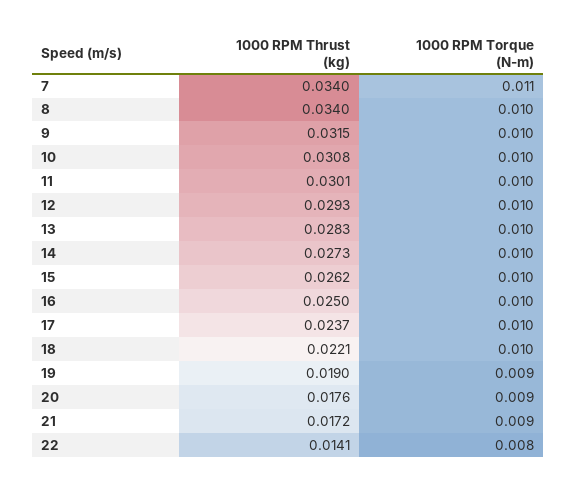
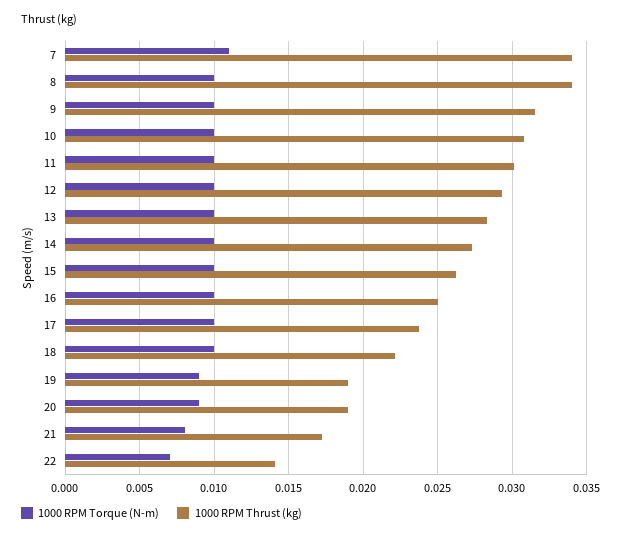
1000 RPM Thrust (kg), 20: 0.0176 -> 0.019
1000 RPM Torque (N-m), 21: 0.009 -> 0.008
1000 RPM Torque (N-m), 22: 0.008 -> 0.007

